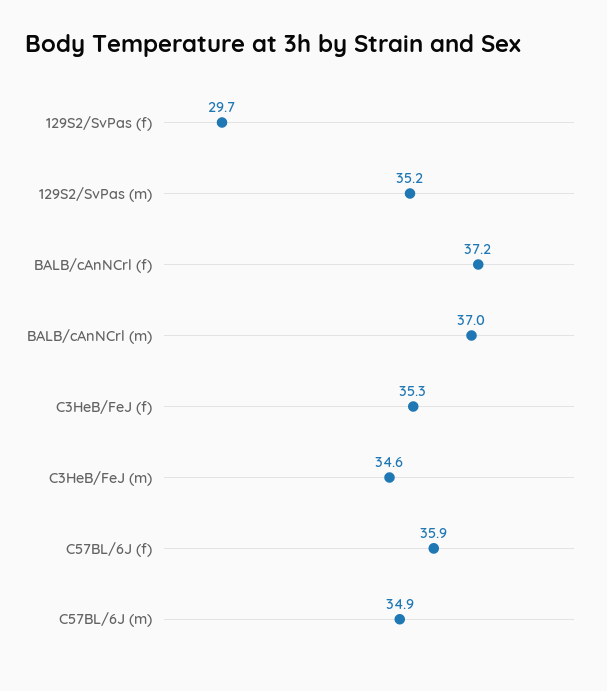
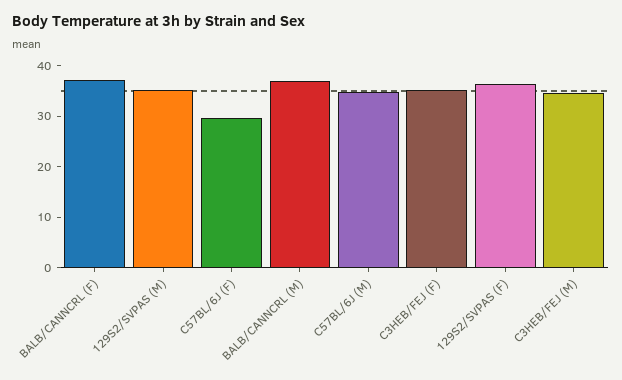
129S2/SvPas (f): 29.7 -> 36
C57BL/6J (f): 35.9 -> 30

